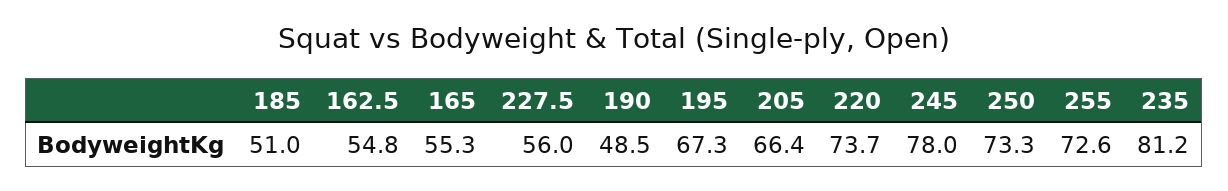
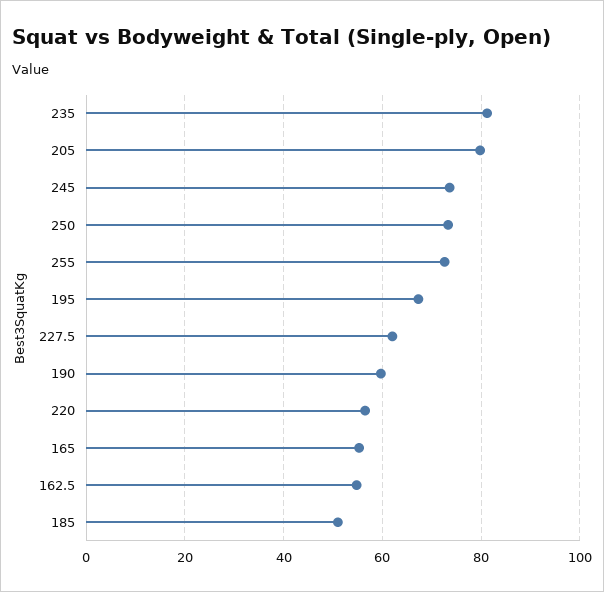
227.5: 56 -> 62
190: 48.5 -> 60
205: 66.4 -> 80
220: 73.7 -> 56
245: 78 -> 74

